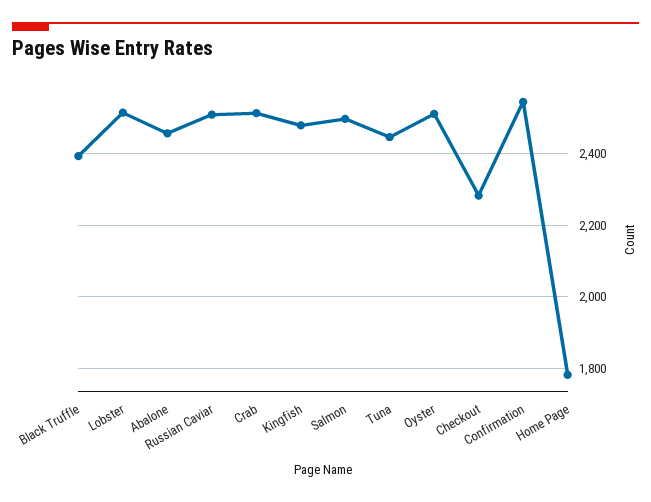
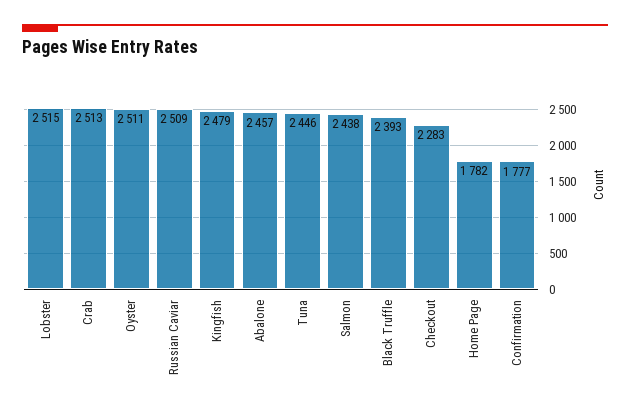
Salmon: 2500 -> 2438
Confirmation: 2540 -> 1777

